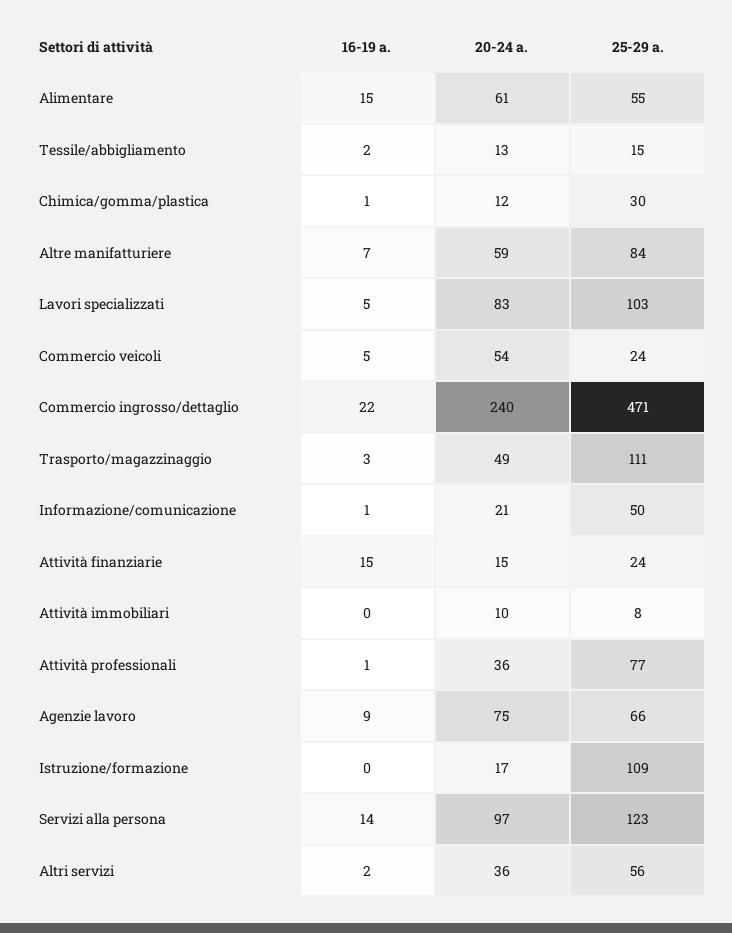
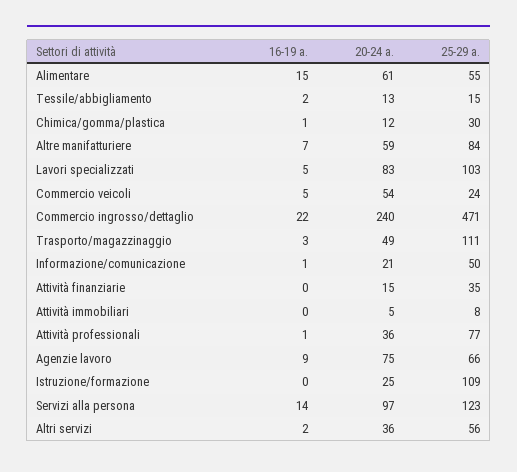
16-19 a., Attività finanziarie: 15 -> 0
25-29 a., Attività finanziarie: 24 -> 35
20-24 a., Attività immobiliari: 10 -> 5
20-24 a., Istruzione/formazione: 17 -> 25

